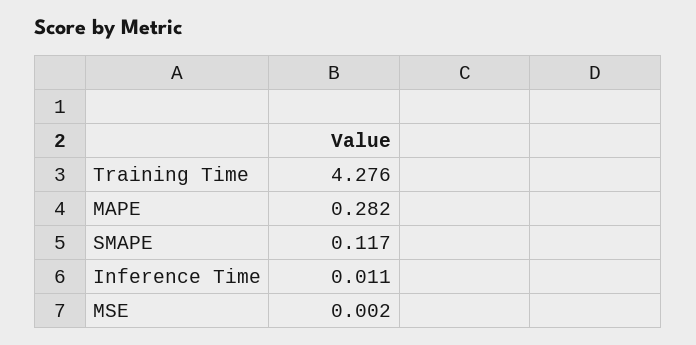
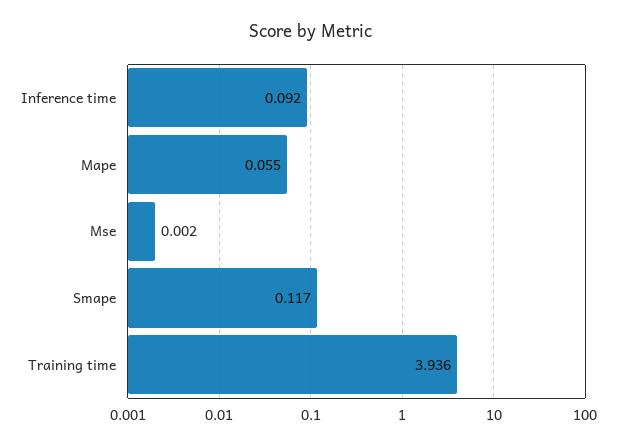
Training Time: 4.276 -> 3.936
MAPE: 0.282 -> 0.055
Inference Time: 0.011 -> 0.092

